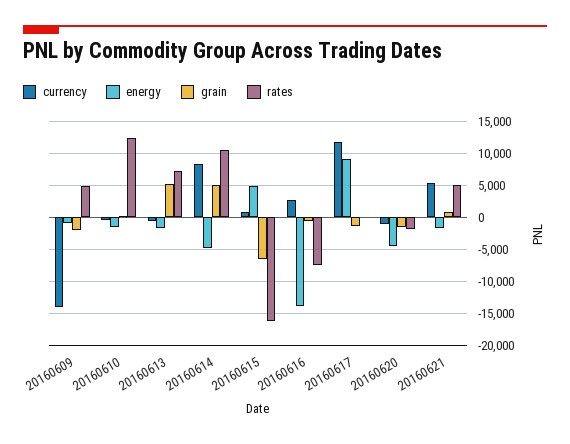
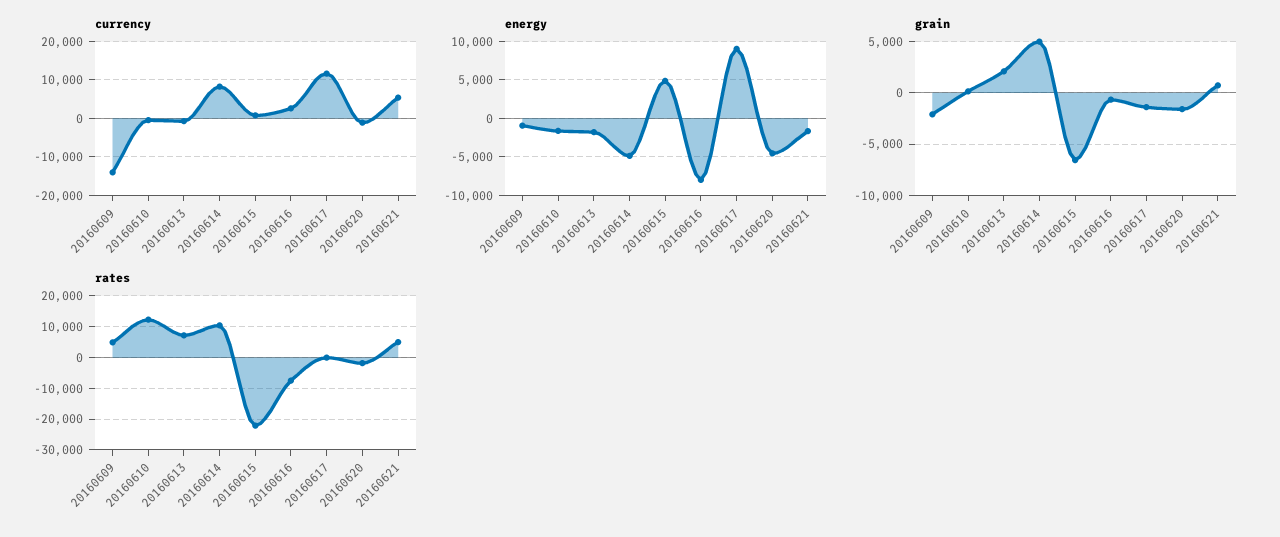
grain, 20160613: 5000 -> 2000
rates, 20160615: -16000 -> -22000
energy, 20160616: -14000 -> -8000

